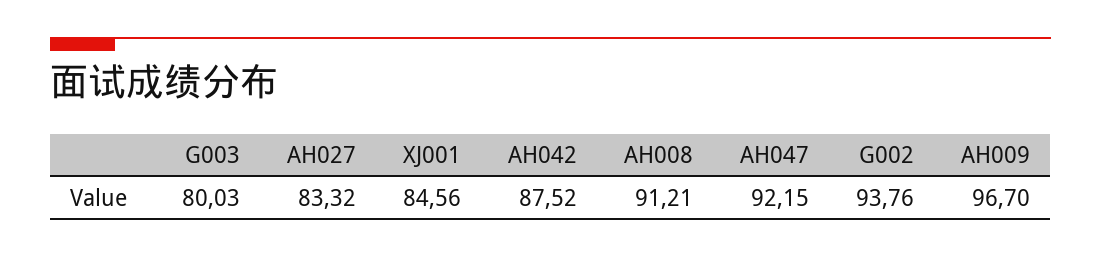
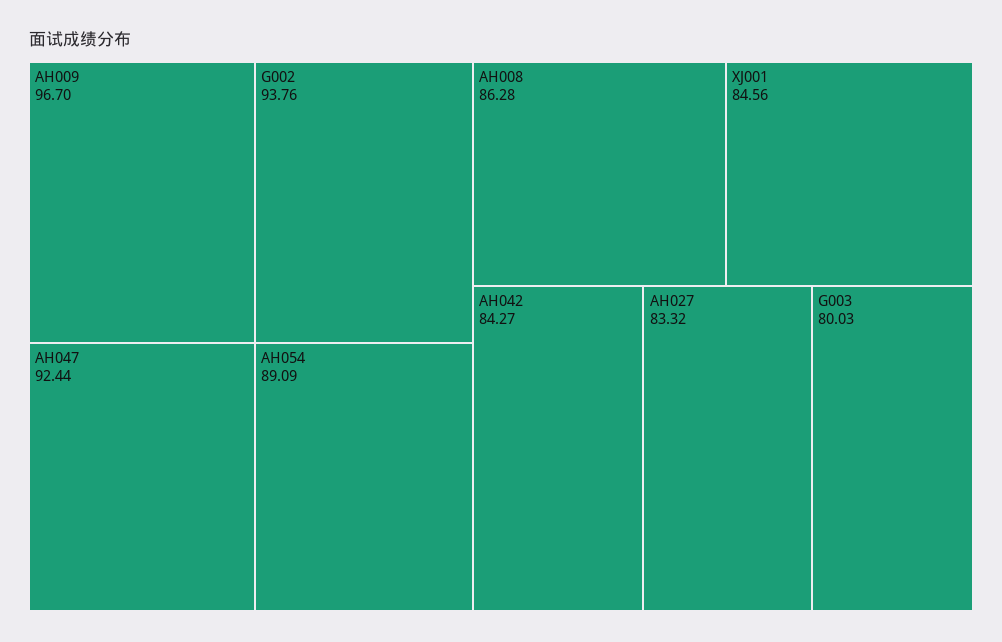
AH042: 87.52 -> 84.27
AH008: 91.21 -> 86.28
AH047: 92.15 -> 92.44
AH054: none -> 89.09

